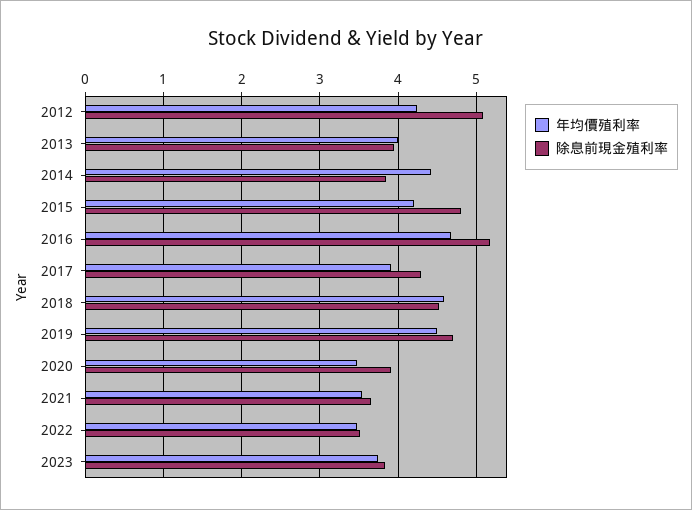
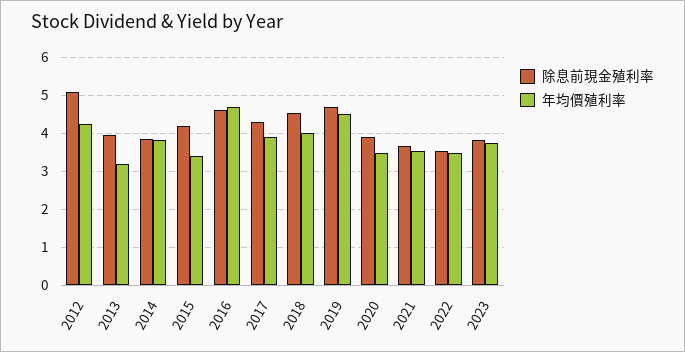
年均價殖利率, 2013: 4 -> 3.2
年均價殖利率, 2014: 4.4 -> 3.8
年均價殖利率, 2015: 4.2 -> 3.4
除息前現金殖利率, 2015: 4.8 -> 4.2
除息前現金殖利率, 2016: 5.2 -> 4.6
年均價殖利率, 2018: 4.6 -> 4

